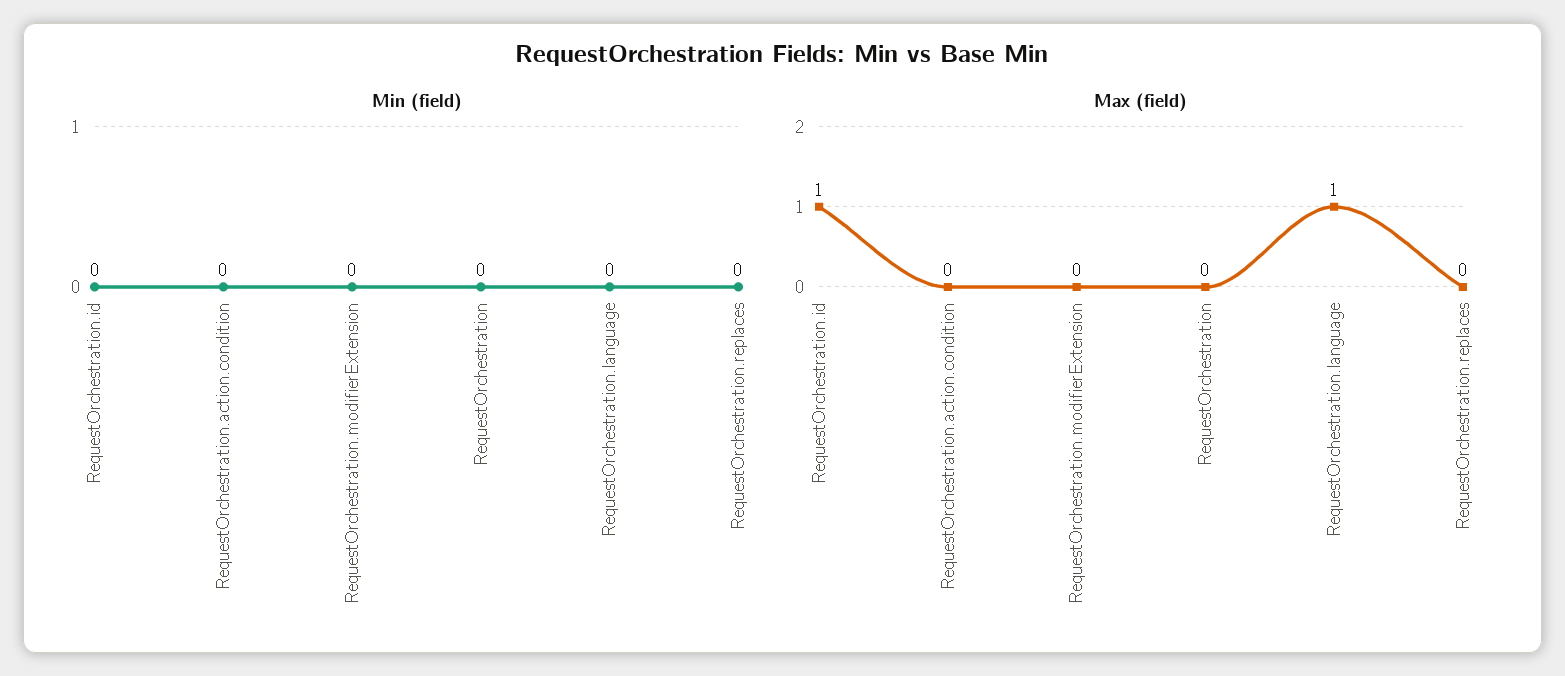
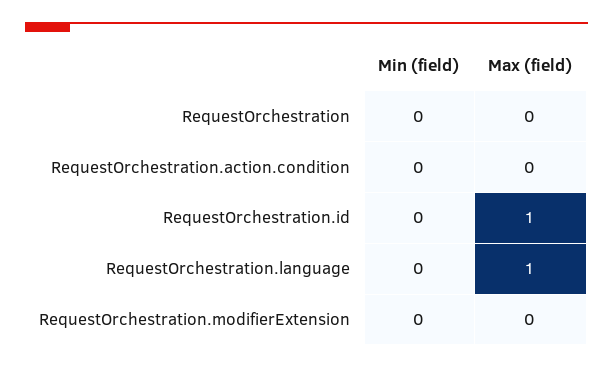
Min (field), RequestOrchestration.replaces: 0 -> none
Max (field), RequestOrchestration.replaces: 0 -> none

